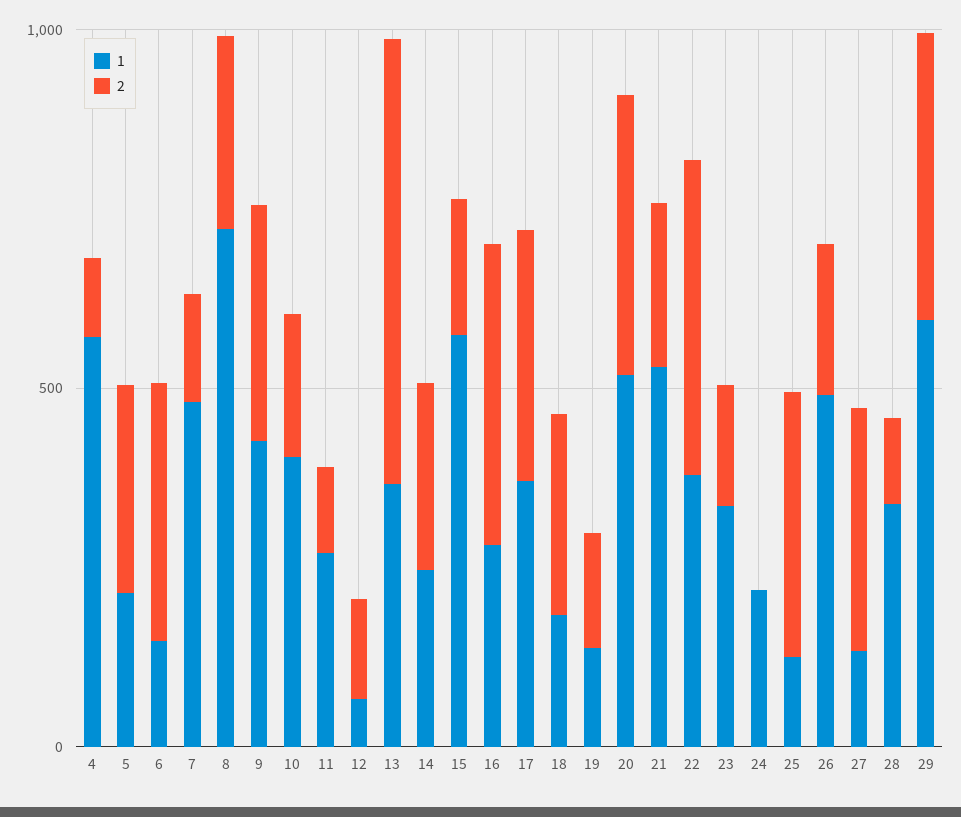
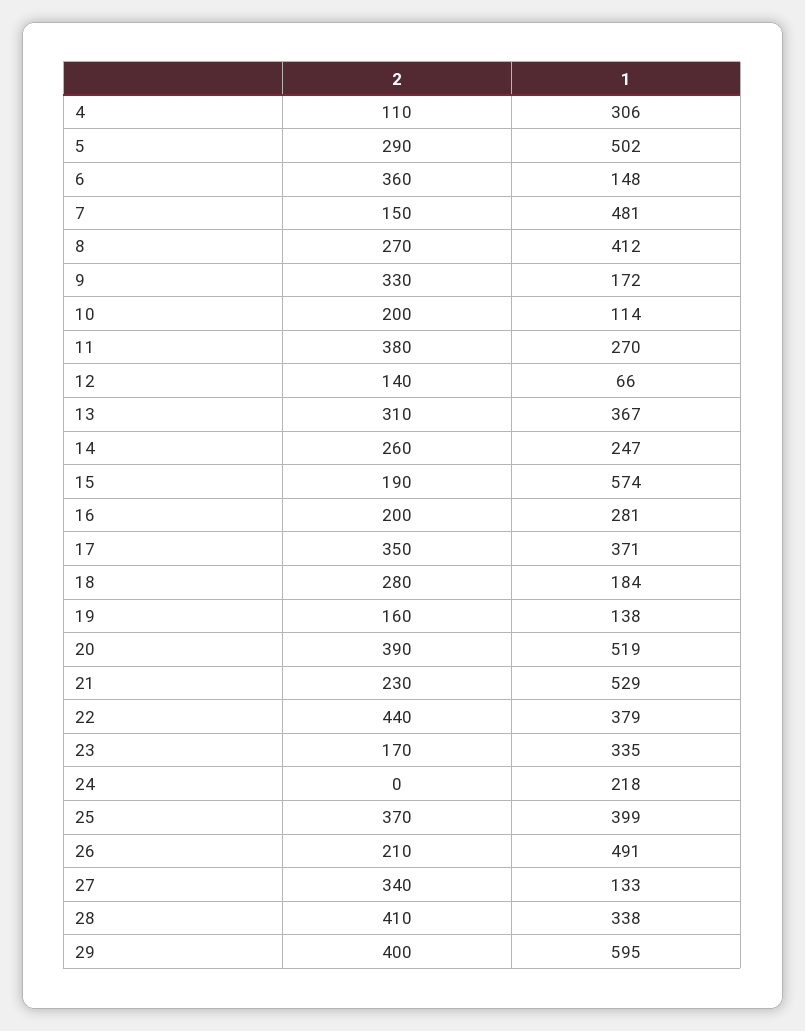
1, 4: 600 -> 306
1, 5: 200 -> 502
1, 8: 700 -> 412
1, 9: 400 -> 172
1, 10: 400 -> 114
2, 11: 100 -> 380
2, 13: 600 -> 310
2, 16: 400 -> 200
1, 25: 100 -> 399
2, 28: 100 -> 410

